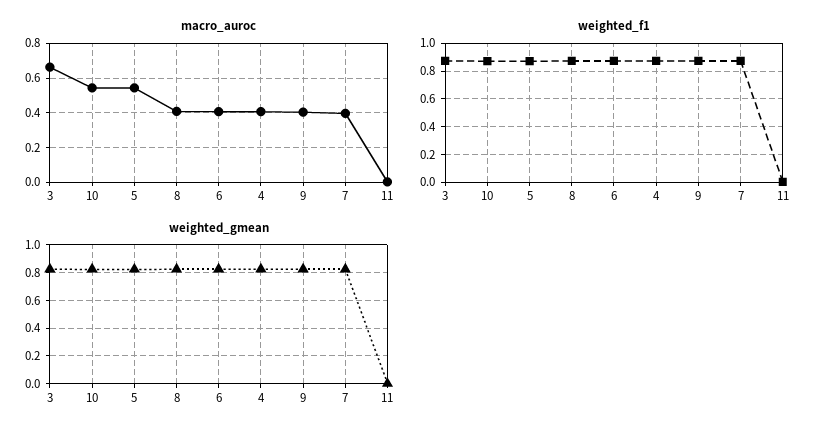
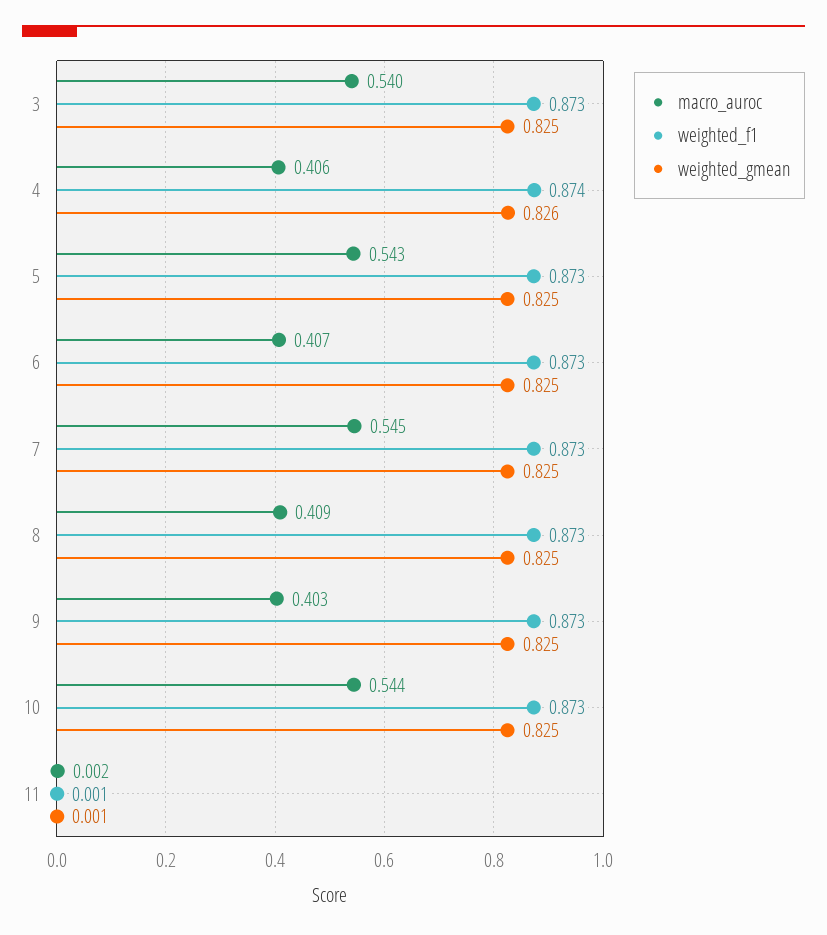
macro_auroc, 3: 0.65 -> 0.54
macro_auroc, 7: 0.4 -> 0.545

